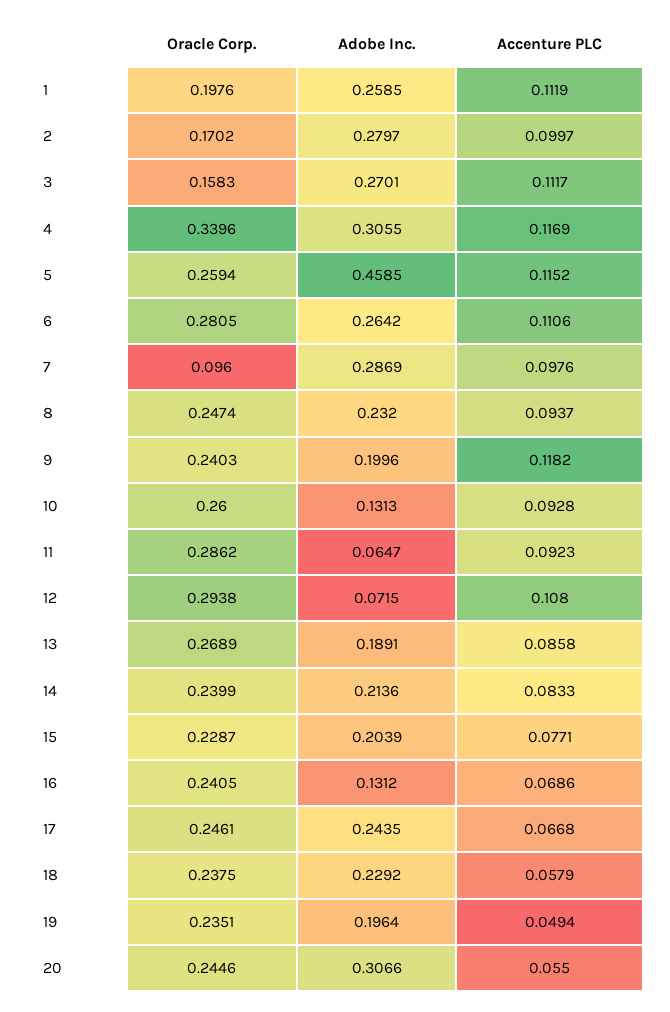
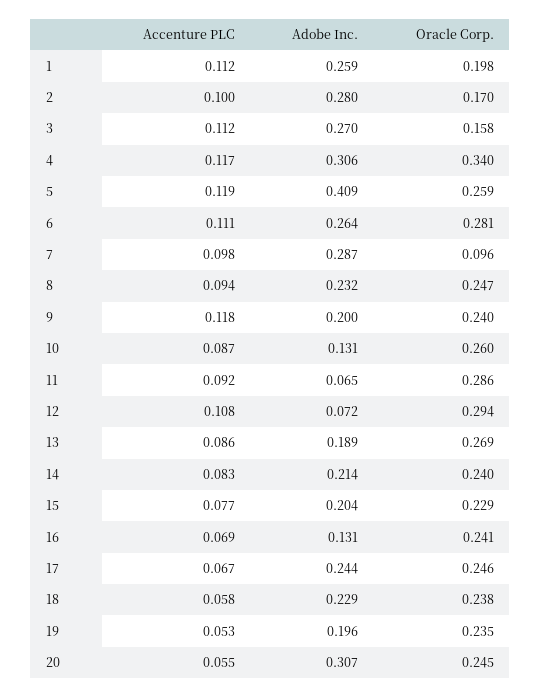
Adobe Inc., 5: 0.4585 -> 0.409
Accenture PLC, 5: 0.1152 -> 0.119
Accenture PLC, 10: 0.0928 -> 0.087
Accenture PLC, 19: 0.0494 -> 0.053

